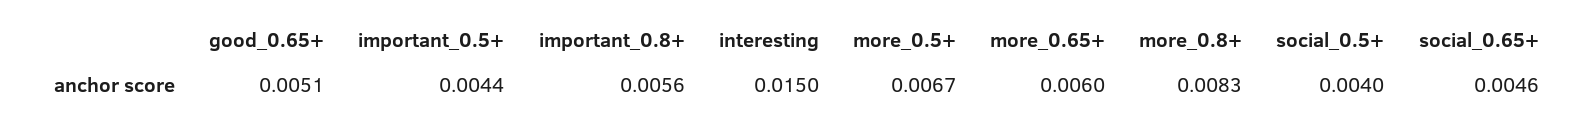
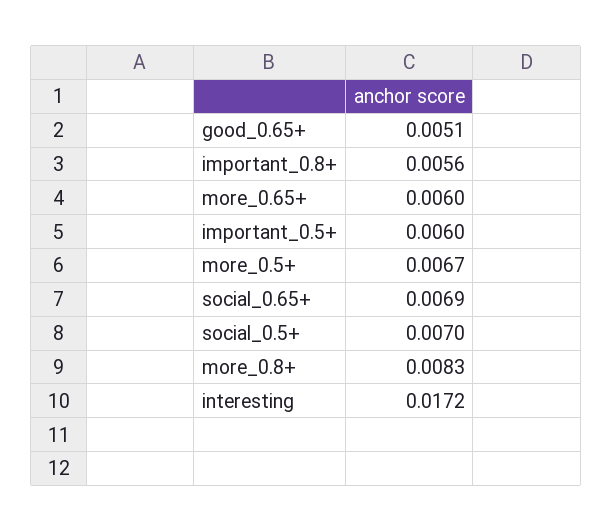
important_0.5+: 0.0044 -> 0.006
interesting: 0.015 -> 0.0172
social_0.5+: 0.004 -> 0.007
social_0.65+: 0.0046 -> 0.0069

